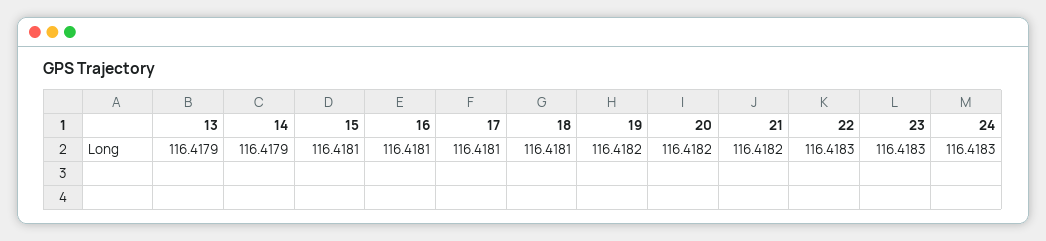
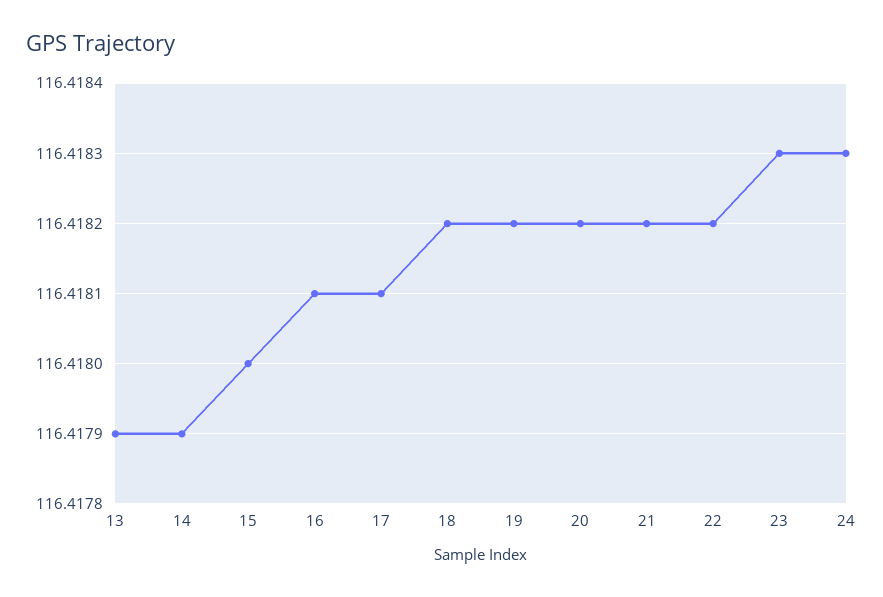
15: 116.4181 -> 116.418
18: 116.4181 -> 116.4182
22: 116.4183 -> 116.4182

